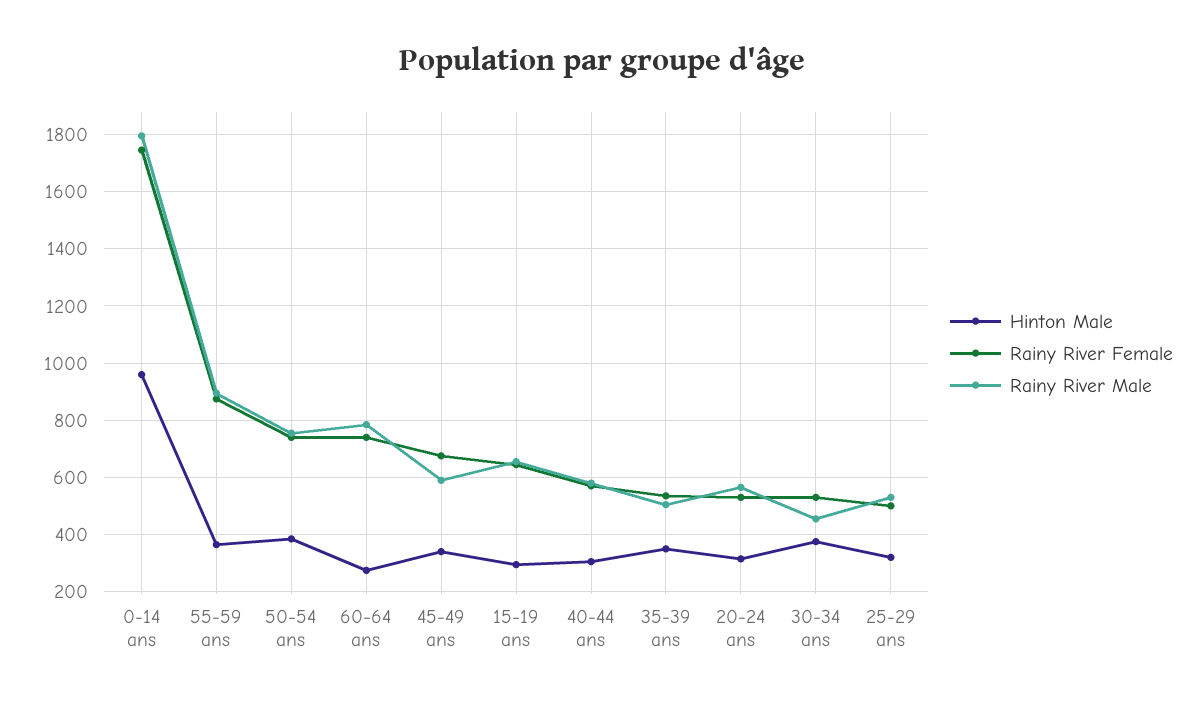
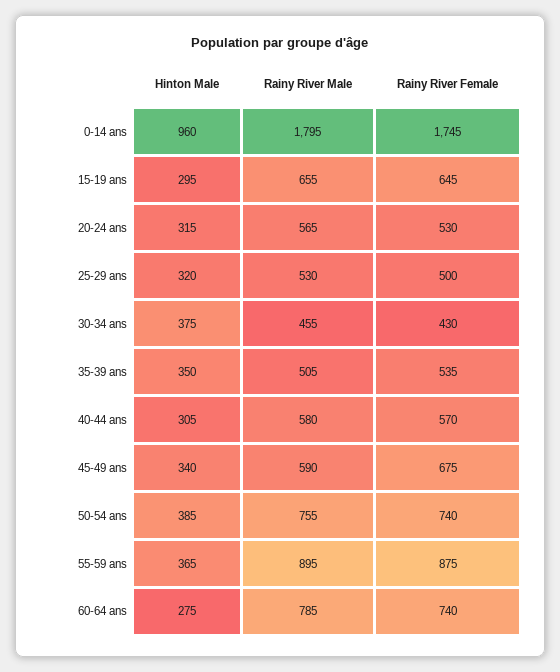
Rainy River Female, 30-34 ans: 525 -> 430

